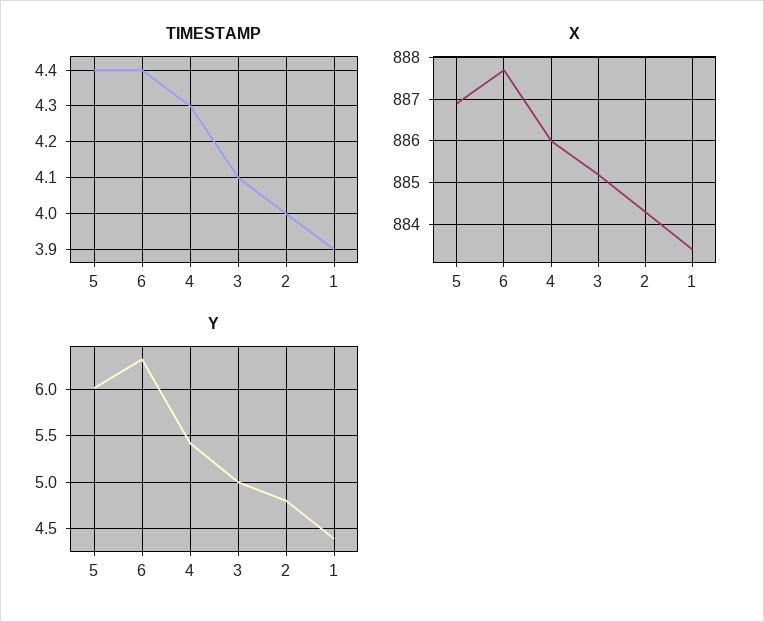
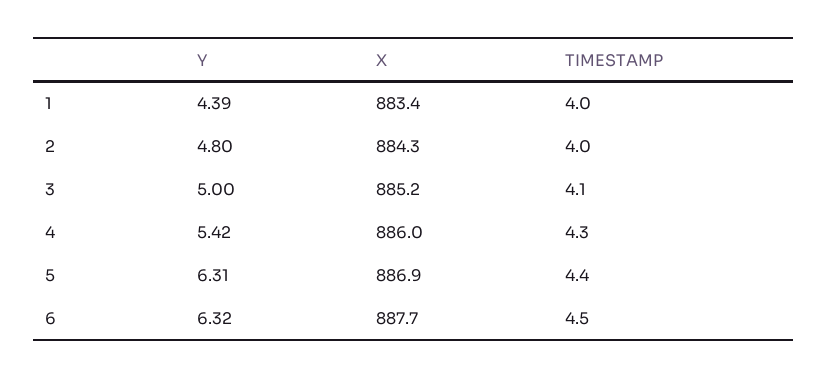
TIMESTAMP, 6: 4.4 -> 4.5
TIMESTAMP, 1: 3.9 -> 4
Y, 5: 6 -> 6.31

